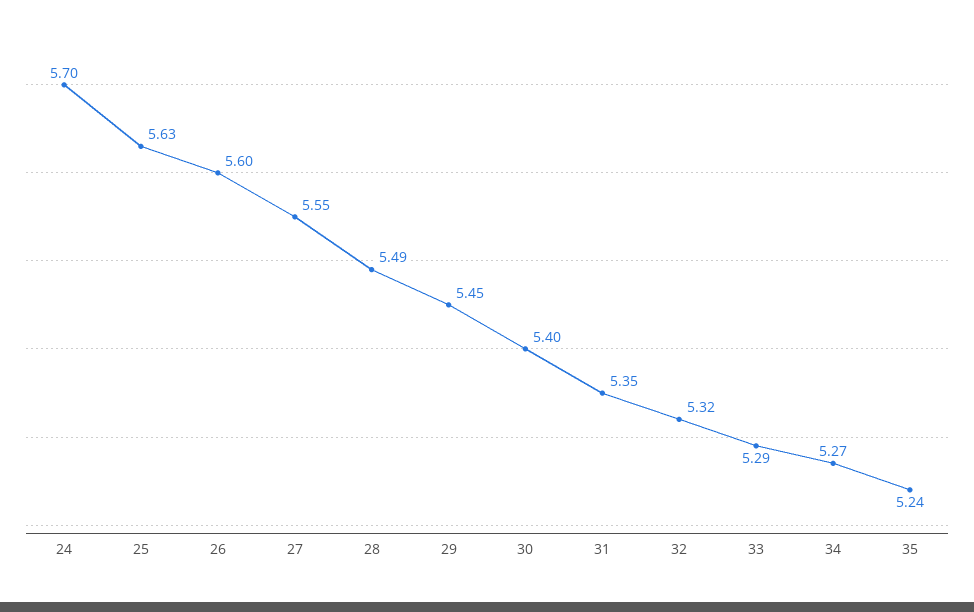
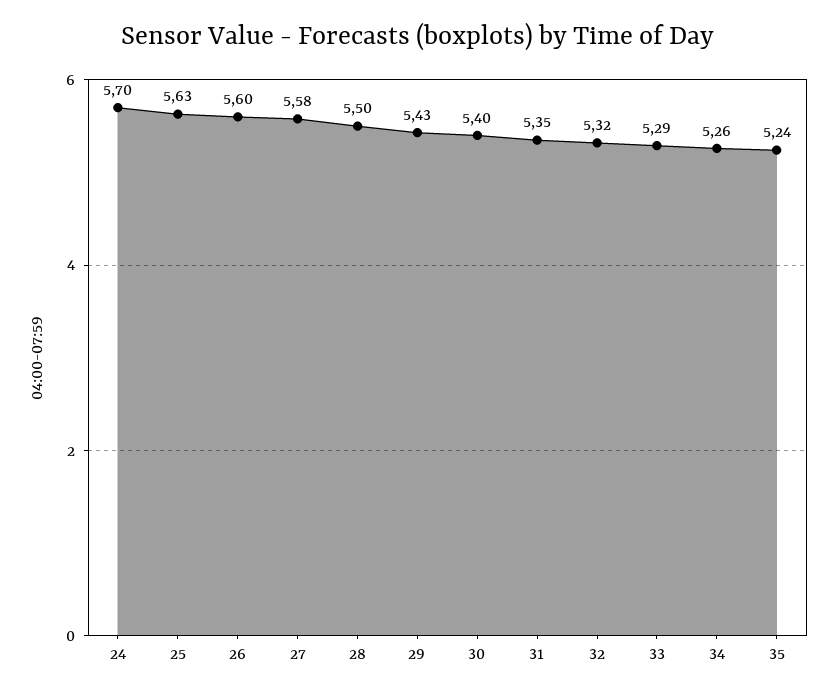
27: 5.55 -> 5.58
28: 5.49 -> 5.5
29: 5.45 -> 5.43
34: 5.27 -> 5.26

